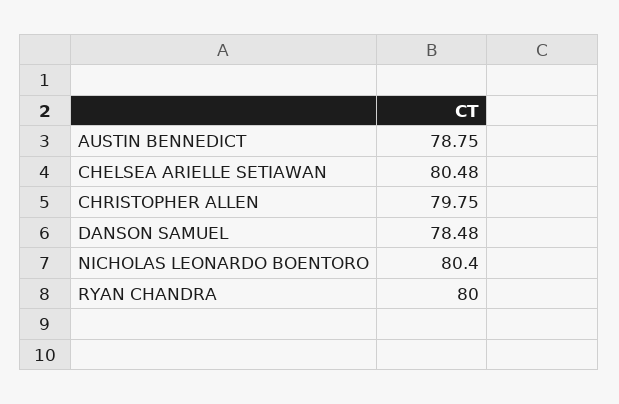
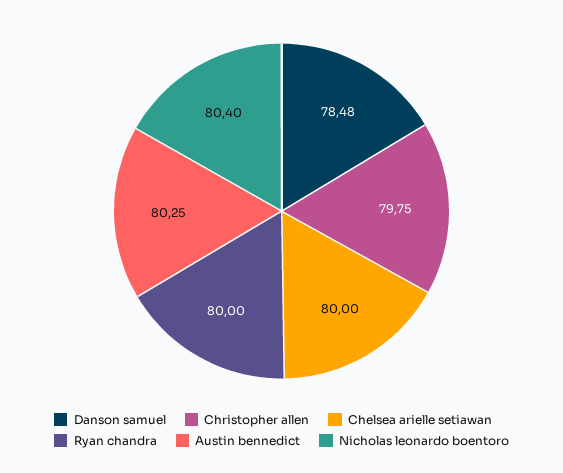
AUSTIN BENNEDICT: 78.75 -> 80.25
CHELSEA ARIELLE SETIAWAN: 80.48 -> 80

